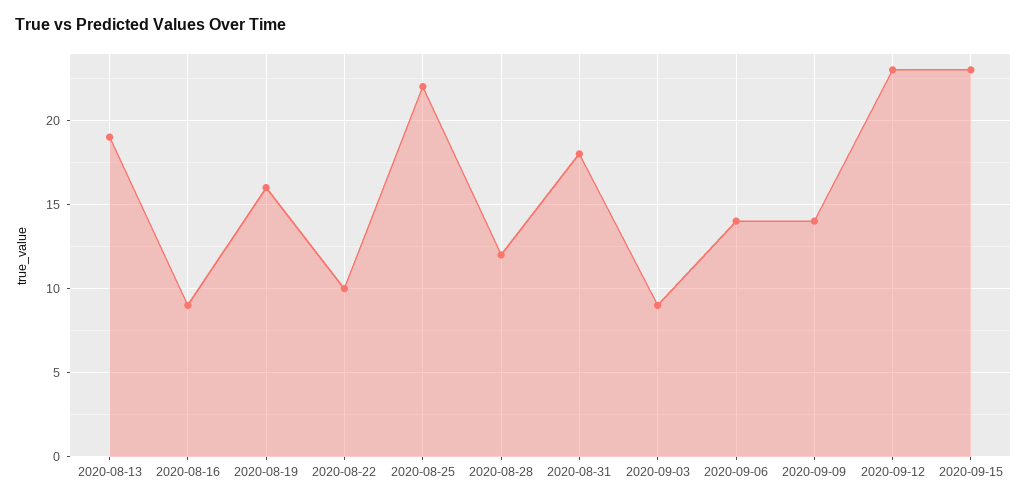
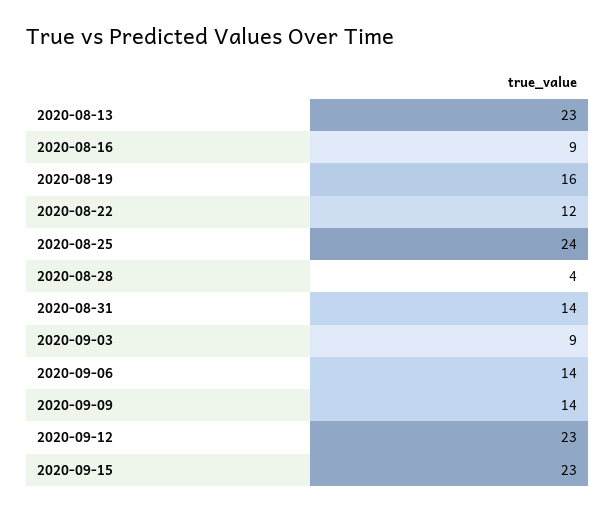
2020-08-13: 19 -> 23
2020-08-22: 10 -> 12
2020-08-25: 22 -> 24
2020-08-28: 12 -> 4
2020-08-31: 18 -> 14

